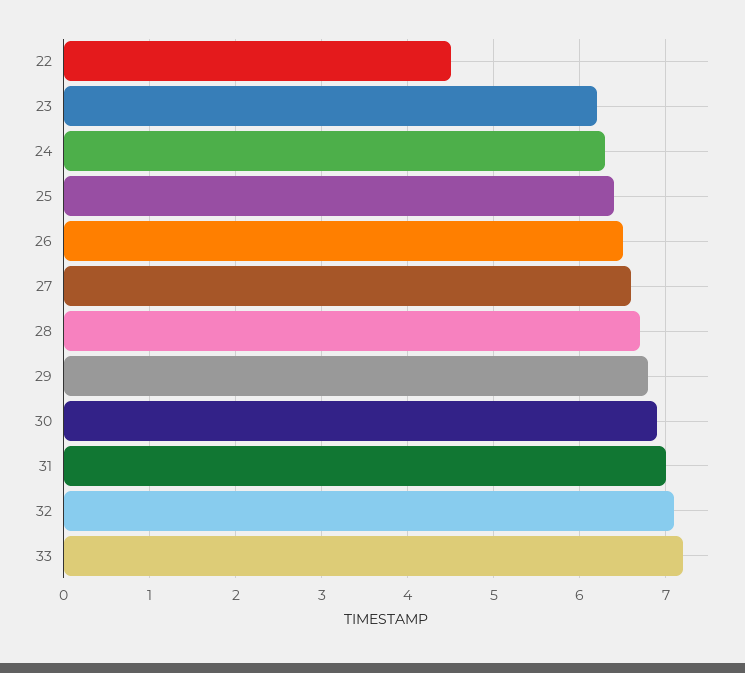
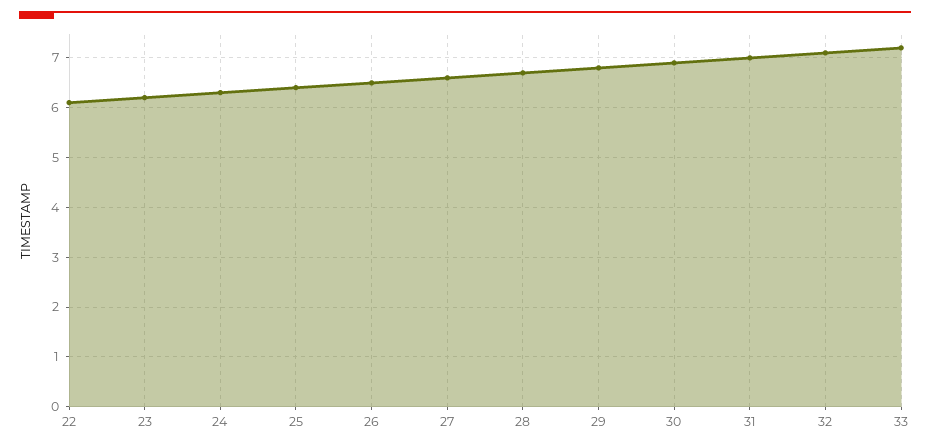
22: 4.5 -> 6

